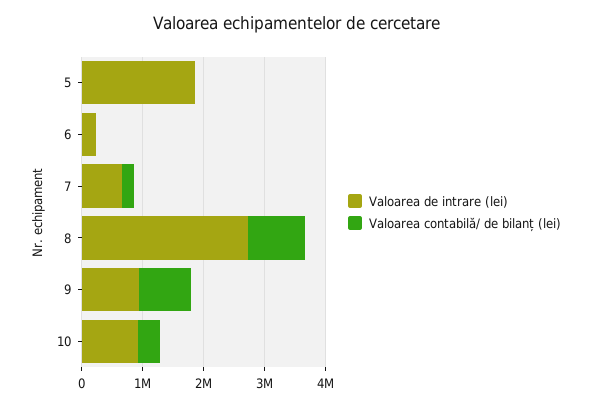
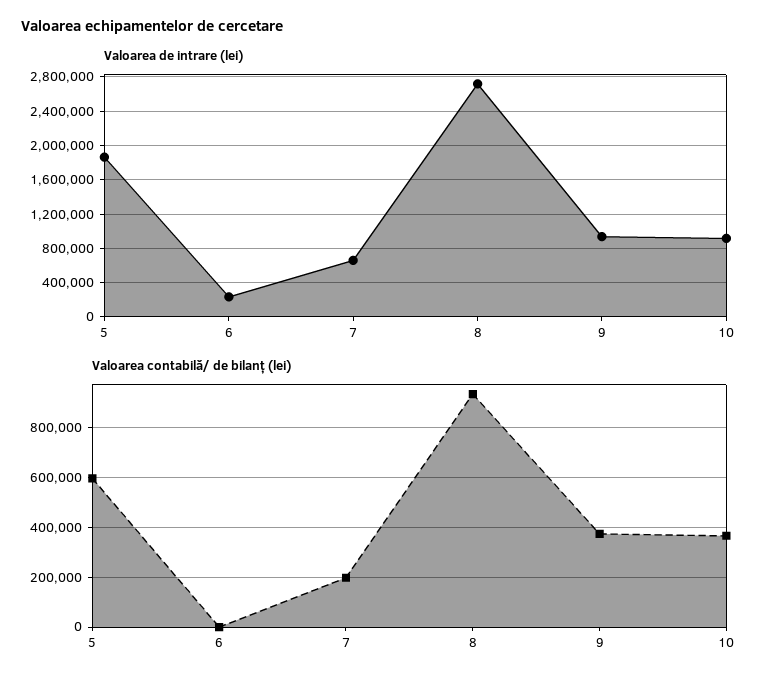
Valoarea contabilă/ de bilanț (lei), 5: 0 -> 600000
Valoarea contabilă/ de bilanț (lei), 9: 800000 -> 375000

